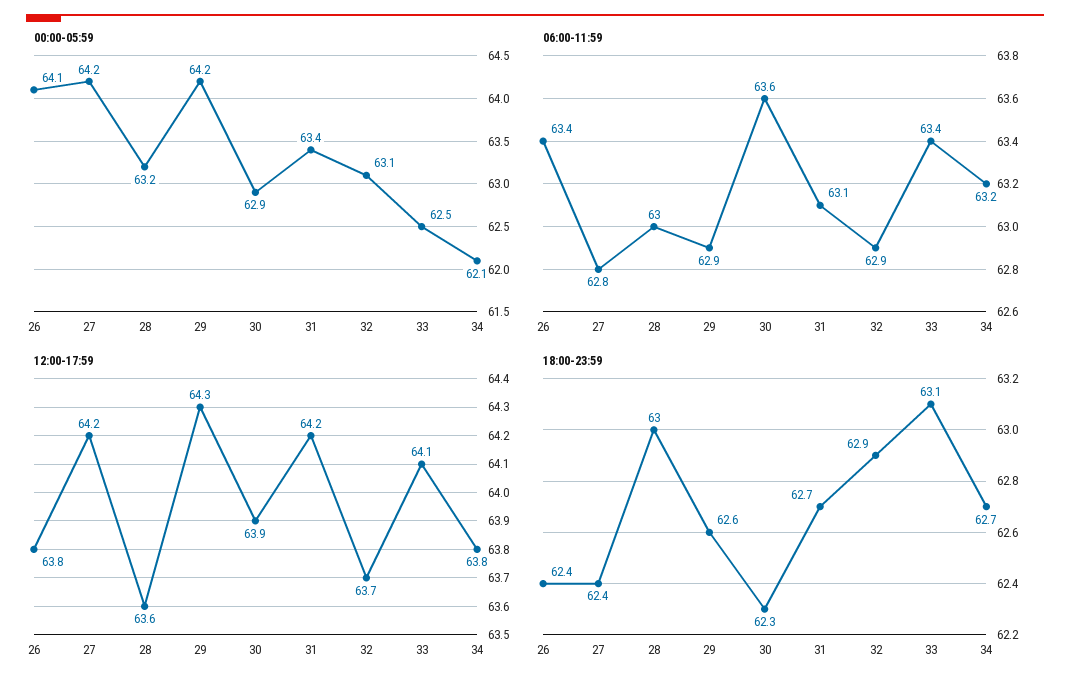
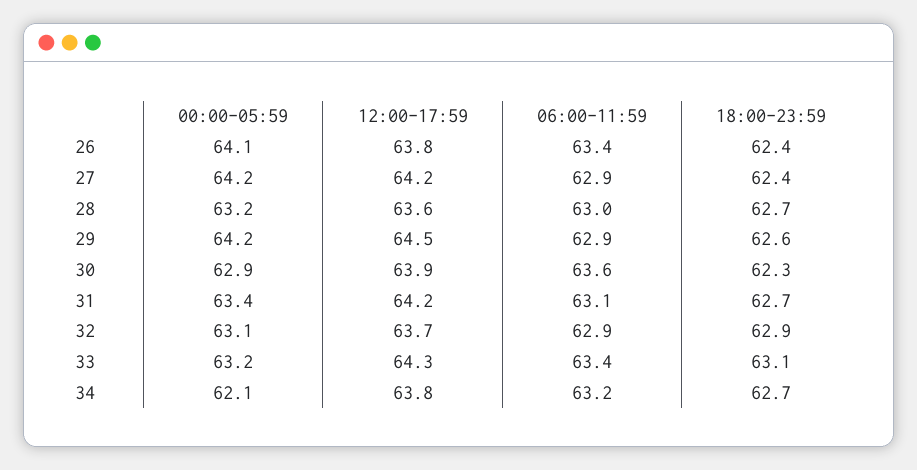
00:00-05:59, 33: 62.5 -> 63.2
06:00-11:59, 27: 62.8 -> 62.9
12:00-17:59, 29: 64.3 -> 64.5
12:00-17:59, 33: 64.1 -> 64.3
18:00-23:59, 28: 63 -> 62.7

